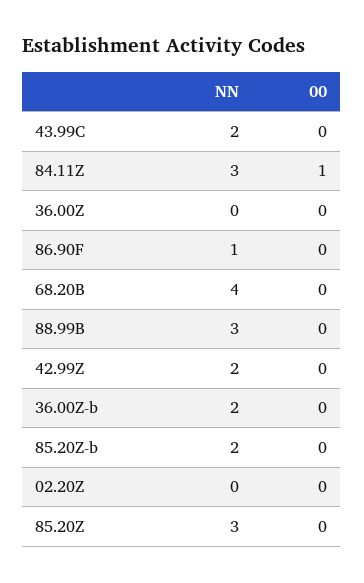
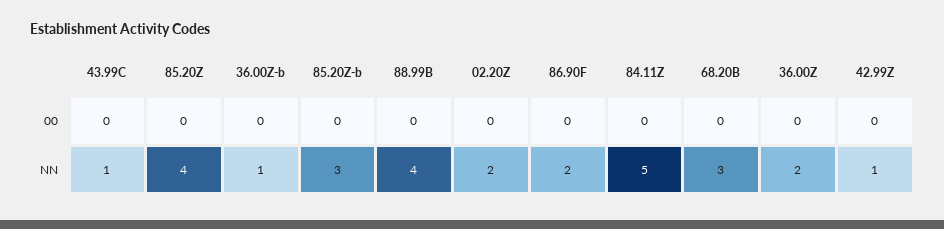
NN, 43.99C: 2 -> 1
NN, 84.11Z: 3 -> 5
00, 84.11Z: 1 -> 0
NN, 36.00Z: 0 -> 2
NN, 86.90F: 1 -> 2
NN, 68.20B: 4 -> 3
NN, 88.99B: 3 -> 4
NN, 42.99Z: 2 -> 1
NN, 36.00Z-b: 2 -> 1
NN, 85.20Z-b: 2 -> 3
NN, 02.20Z: 0 -> 2
NN, 85.20Z: 3 -> 4

